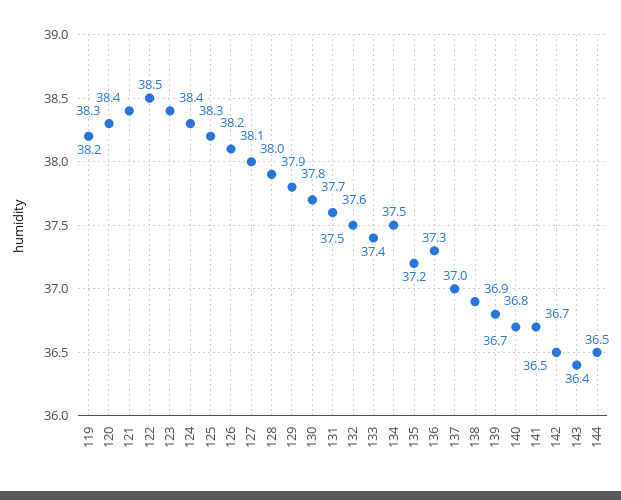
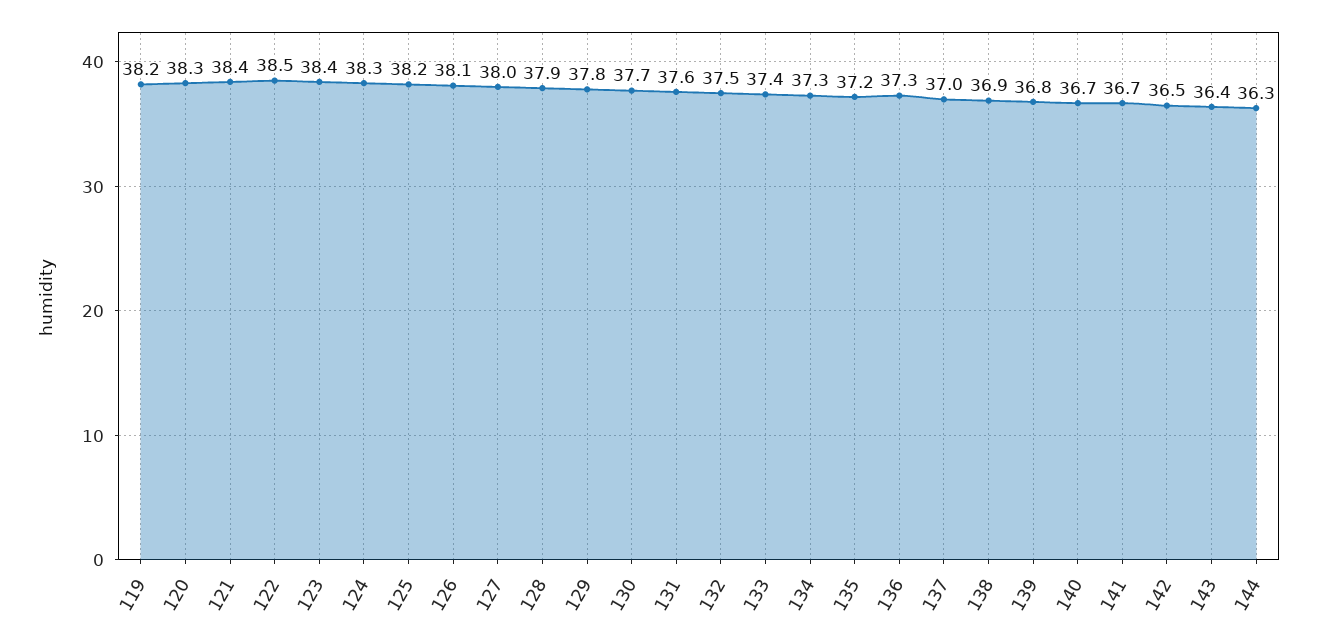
134: 37.5 -> 37.3
144: 36.5 -> 36.3

